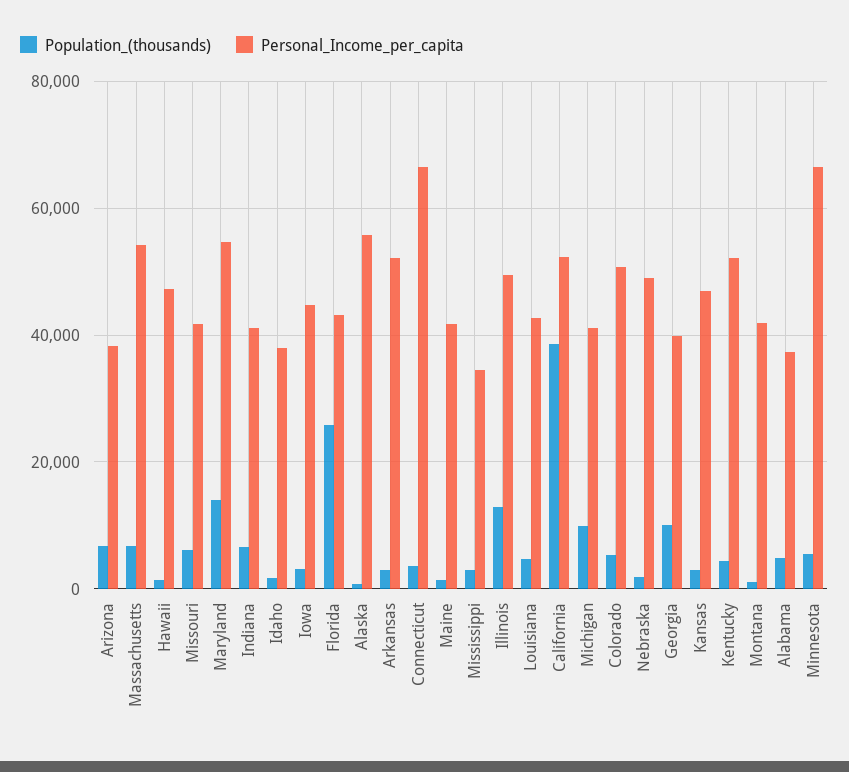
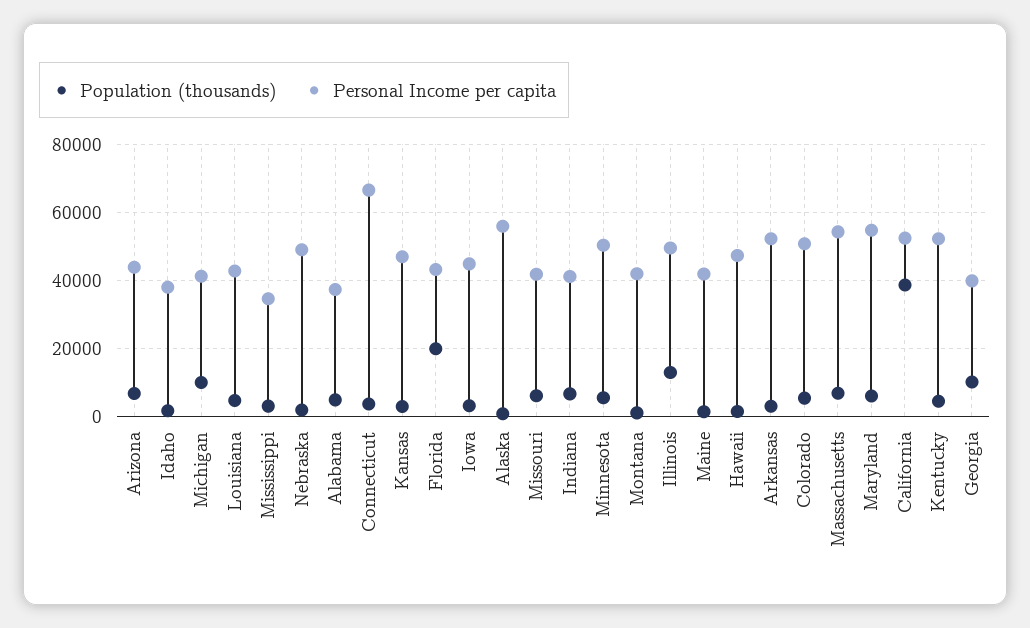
Personal_Income_per_capita, Arizona: 38000 -> 44000
Population_(thousands), Maryland: 14000 -> 6000
Population_(thousands), Florida: 26000 -> 20000
Personal_Income_per_capita, Minnesota: 66000 -> 50000

